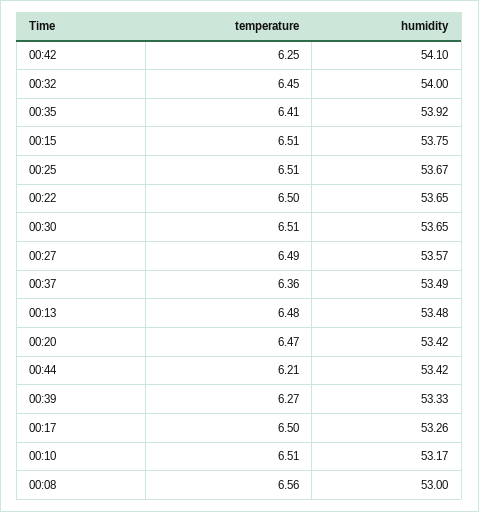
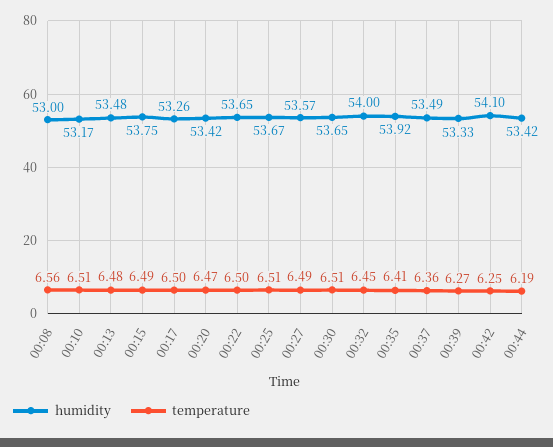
temperature, 00:15: 6.51 -> 6.49
temperature, 00:44: 6.21 -> 6.19

